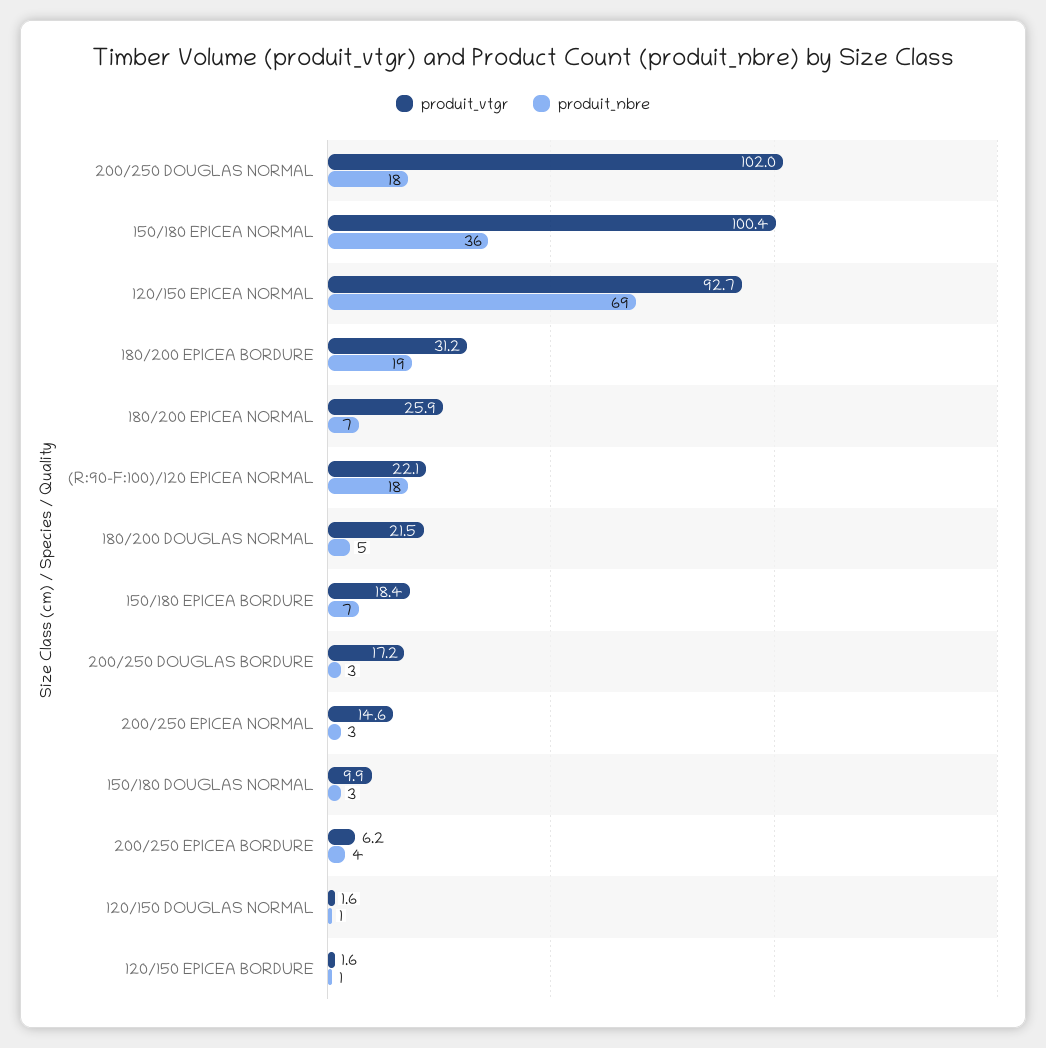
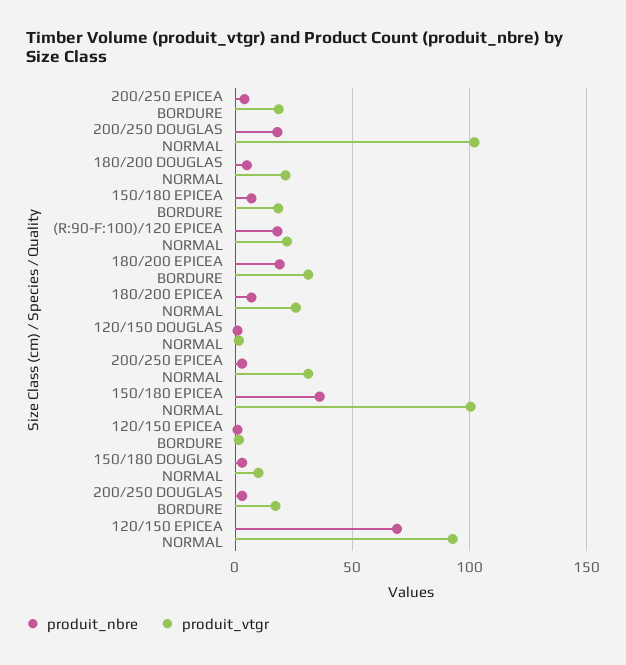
produit_vtgr, 200/250 EPICEA NORMAL: 14.6 -> 30
produit_vtgr, 200/250 EPICEA BORDURE: 6.2 -> 20

